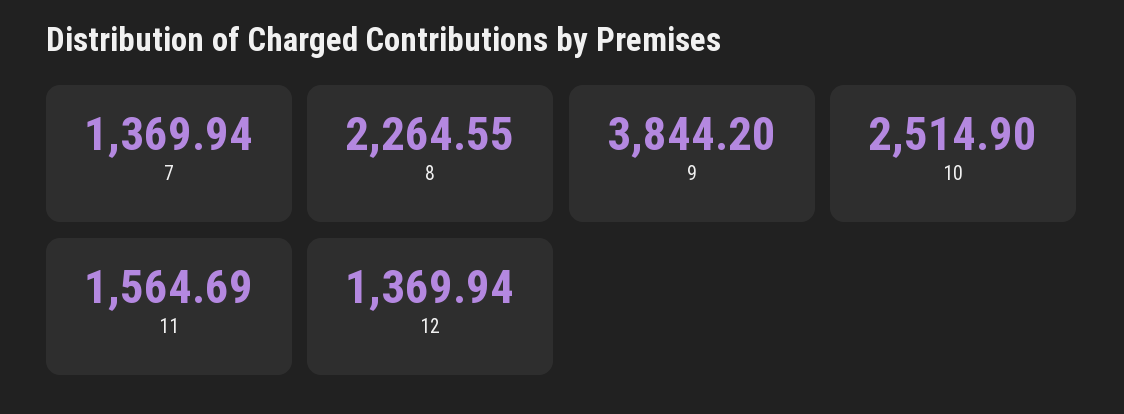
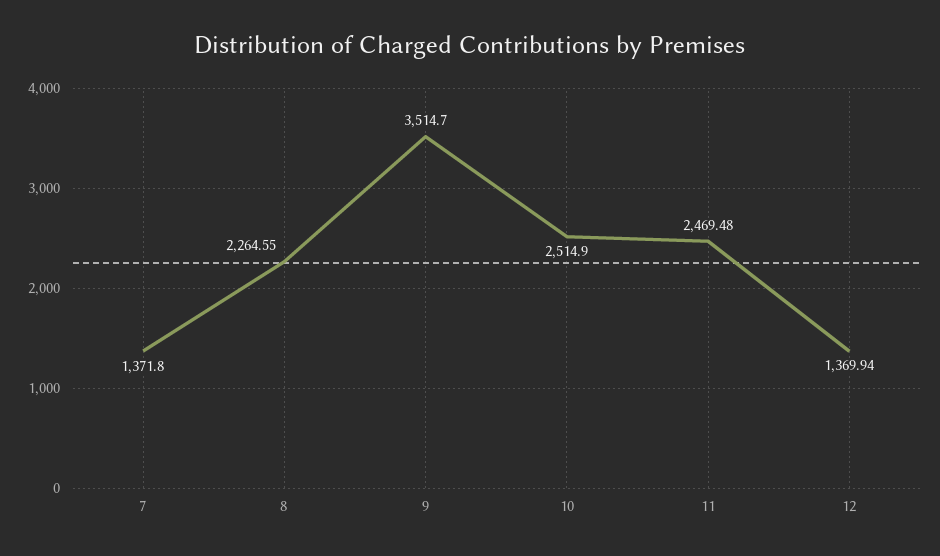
7: 1369.94 -> 1371.8
9: 3844.2 -> 3514.7
11: 1564.69 -> 2469.48

